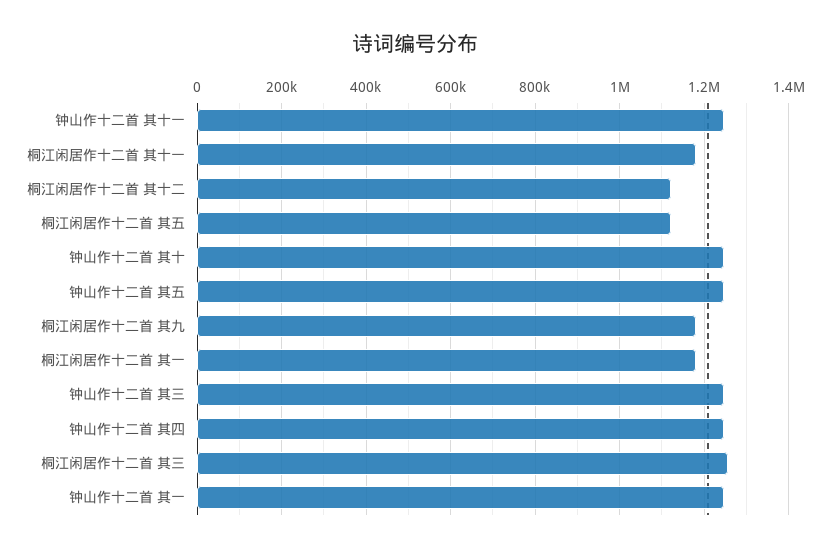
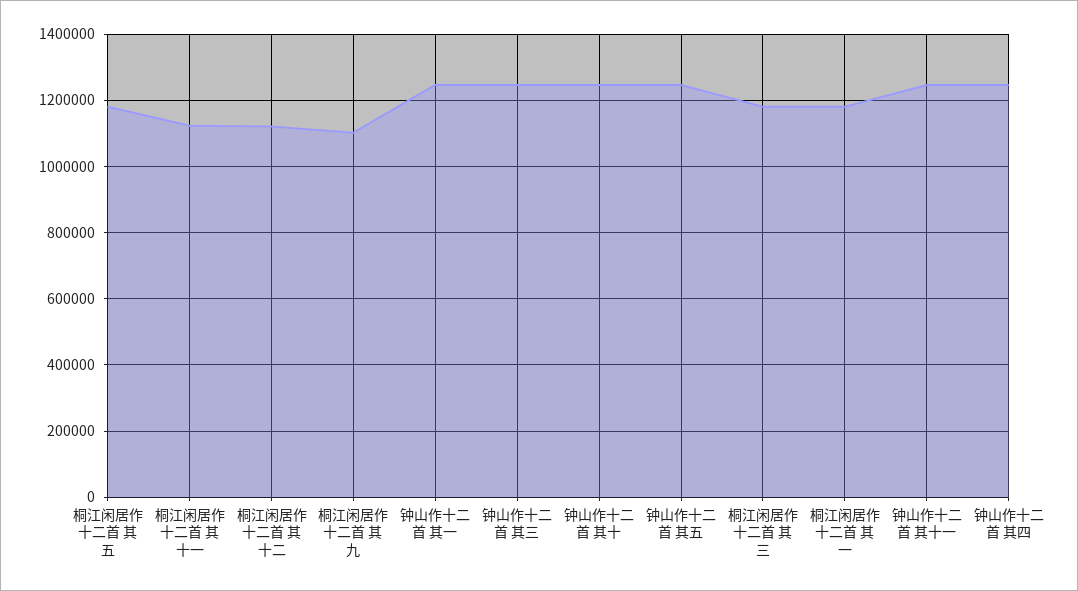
桐江闲居作十二首 其十一: 1180000 -> 1120000
桐江闲居作十二首 其五: 1120000 -> 1180000
桐江闲居作十二首 其九: 1180000 -> 1100000
桐江闲居作十二首 其三: 1260000 -> 1180000

